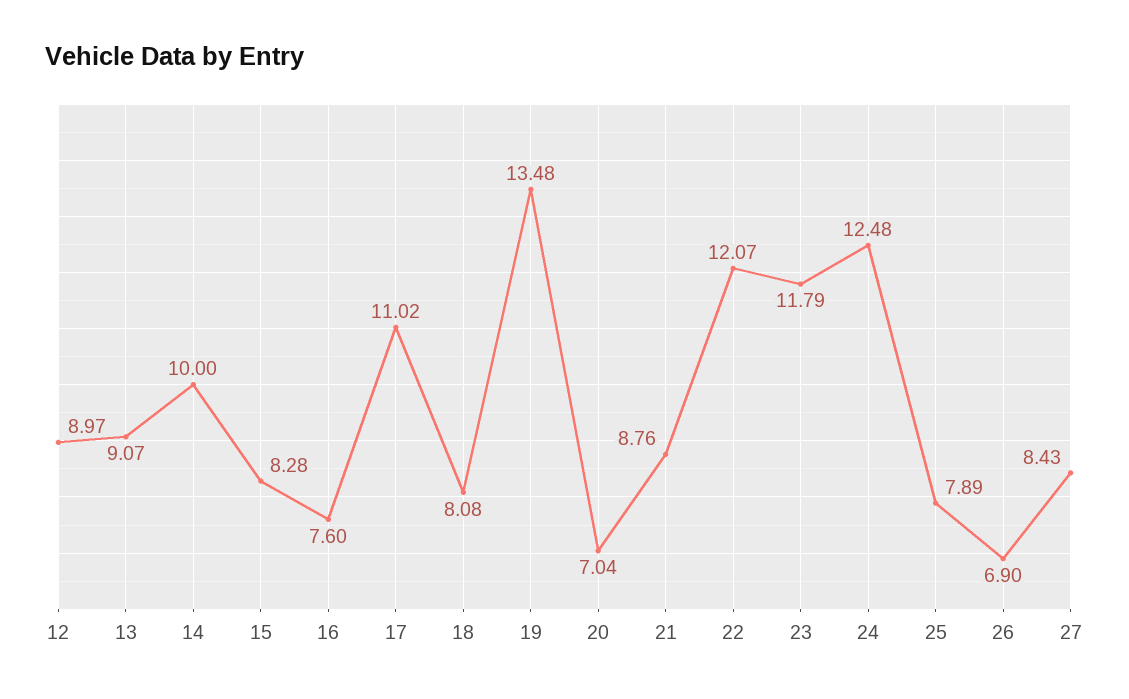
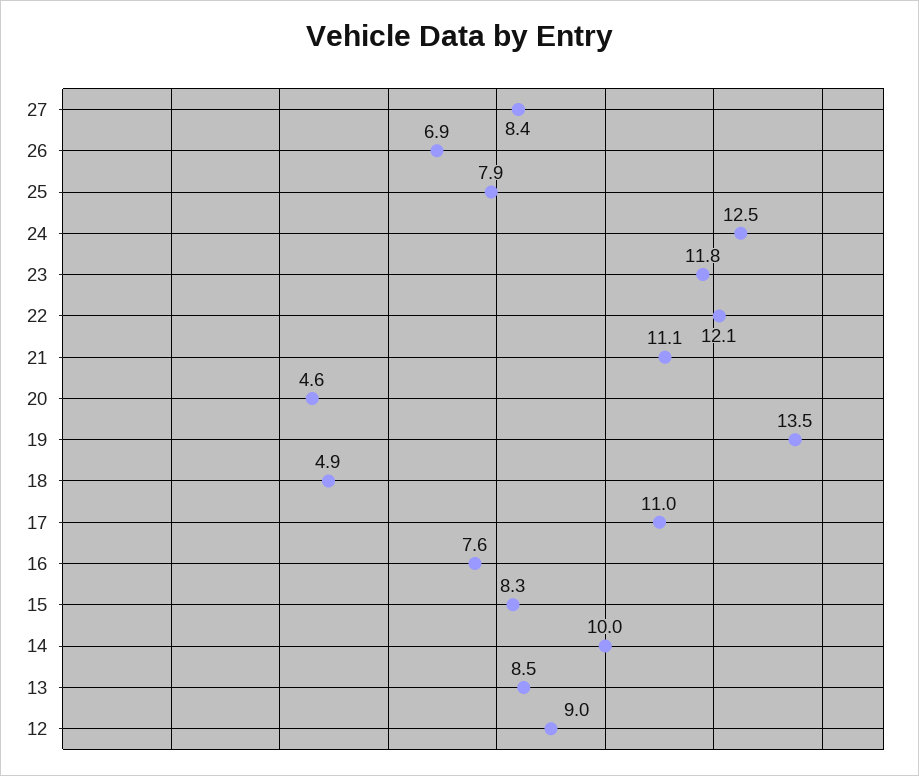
13: 9.07 -> 8.5
18: 8.08 -> 4.9
20: 7.04 -> 4.6
21: 8.76 -> 11.1

